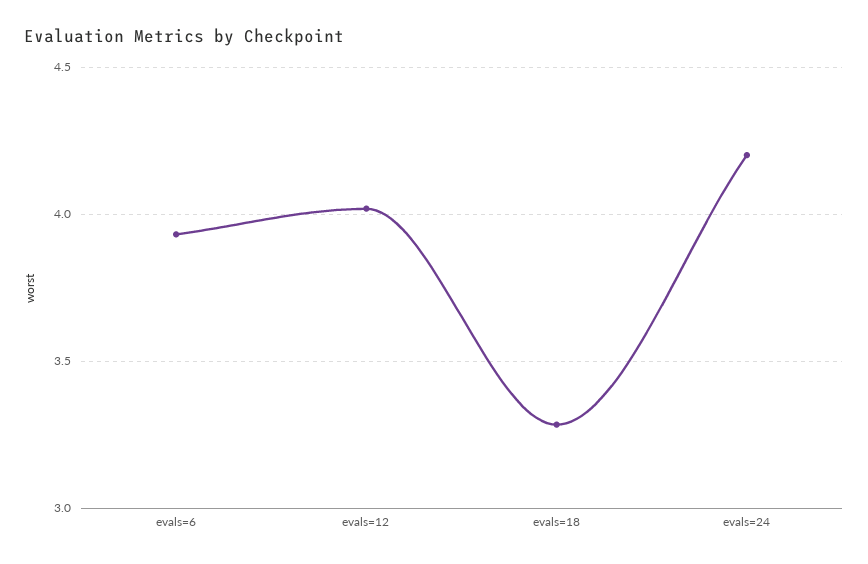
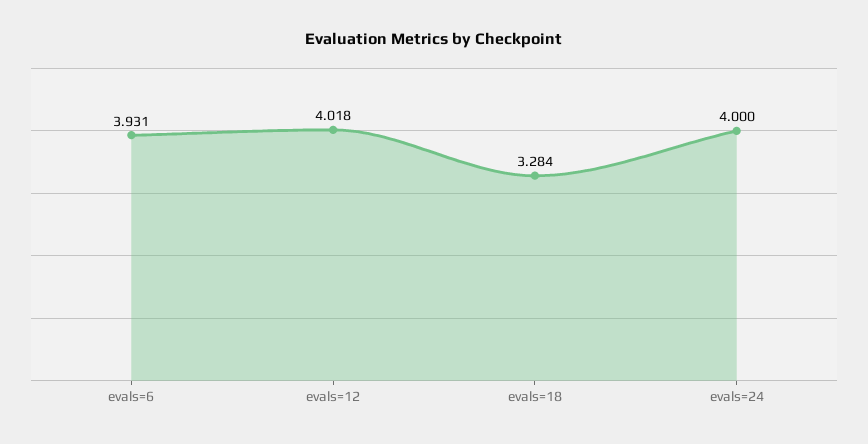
evals=24: 4.2 -> 4

